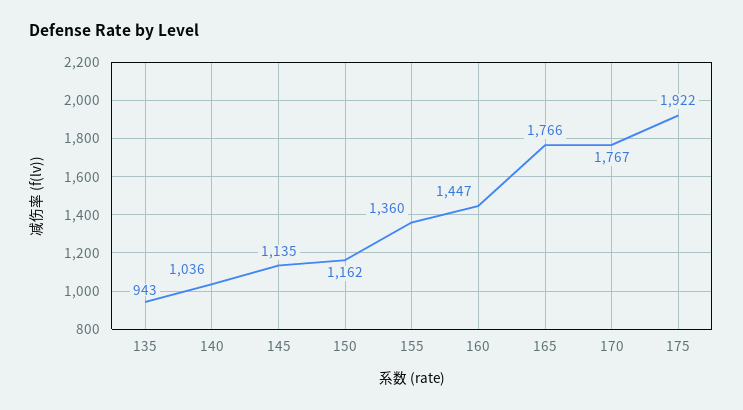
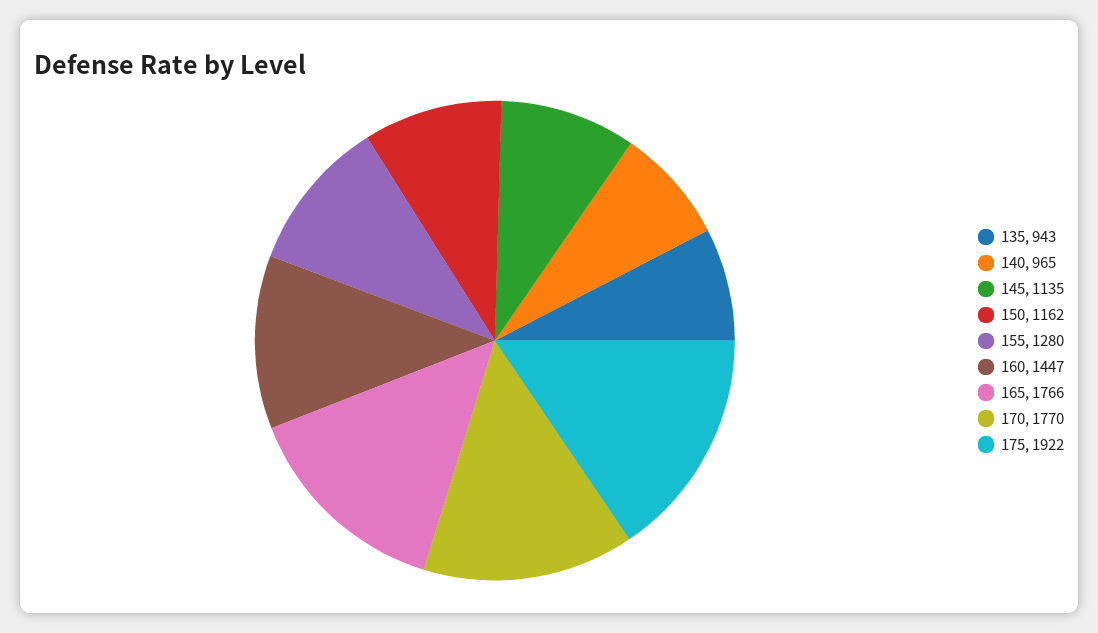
140: 1036 -> 965
155: 1360 -> 1280
170: 1767 -> 1770

